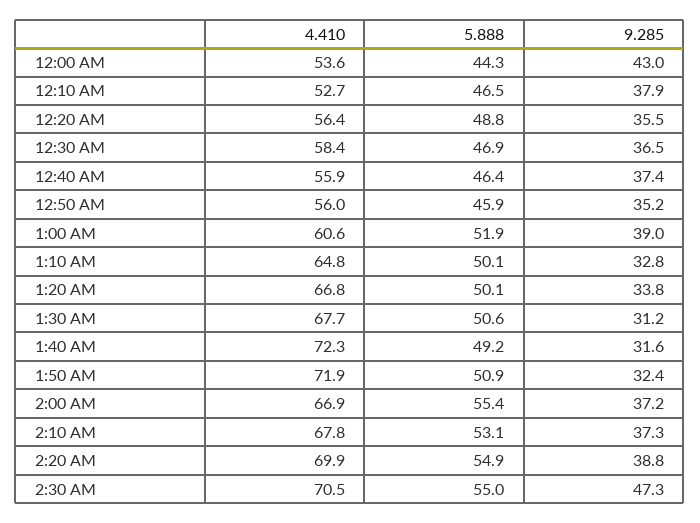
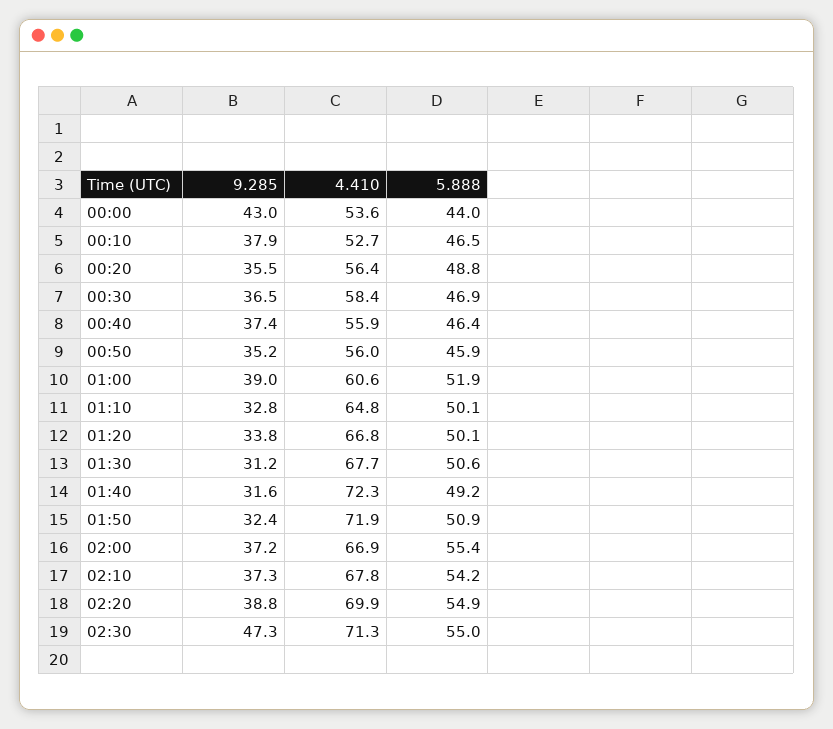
5.888, 12:00 AM: 44.3 -> 44
5.888, 2:10 AM: 53.1 -> 54.2
4.410, 2:30 AM: 70.5 -> 71.3

